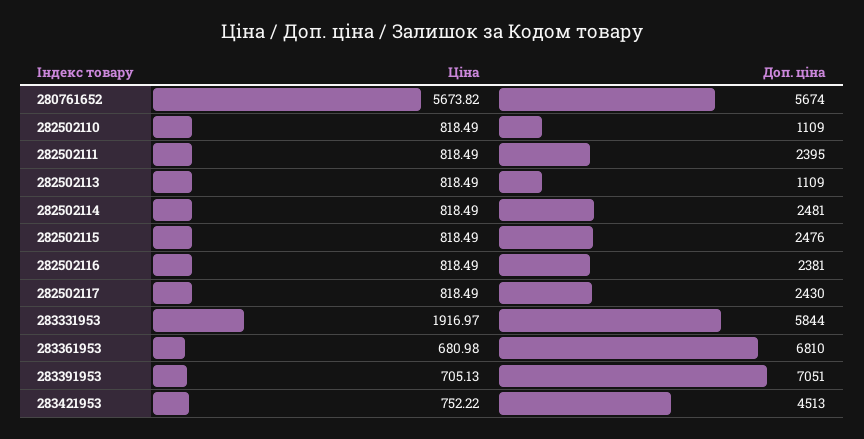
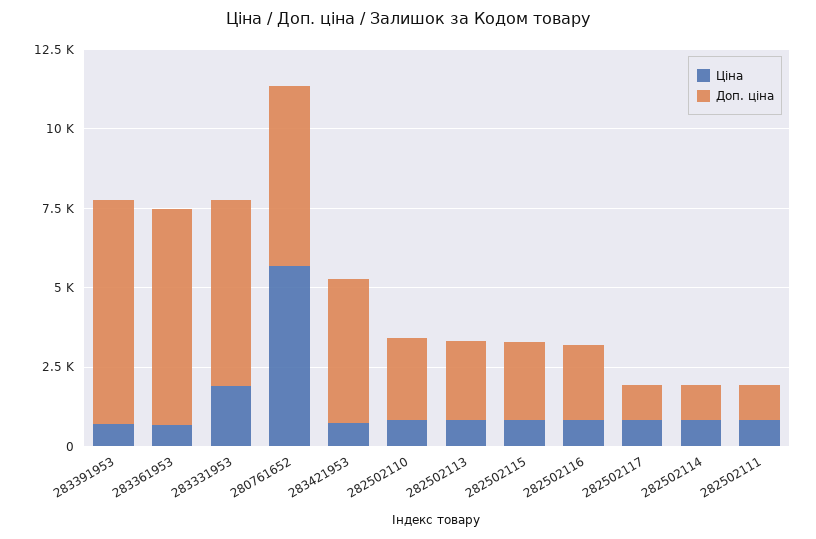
Доп. ціна, 282502110: 1109 -> 2500
Доп. ціна, 282502111: 2395 -> 1000
Доп. ціна, 282502113: 1109 -> 2500
Доп. ціна, 282502114: 2481 -> 1000
Доп. ціна, 282502117: 2430 -> 1000

